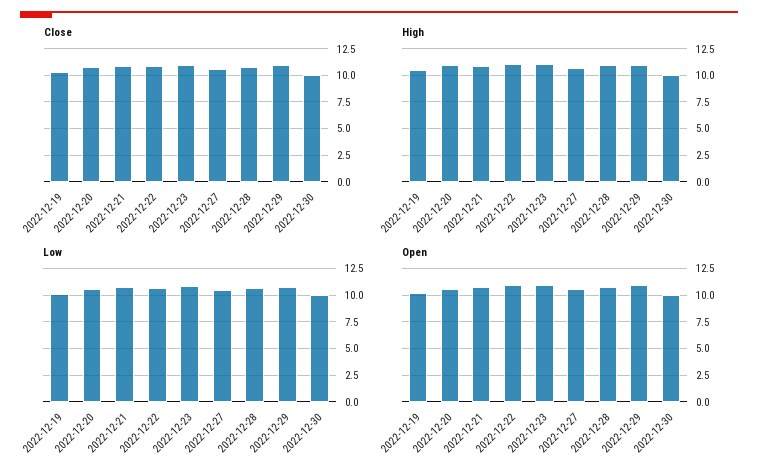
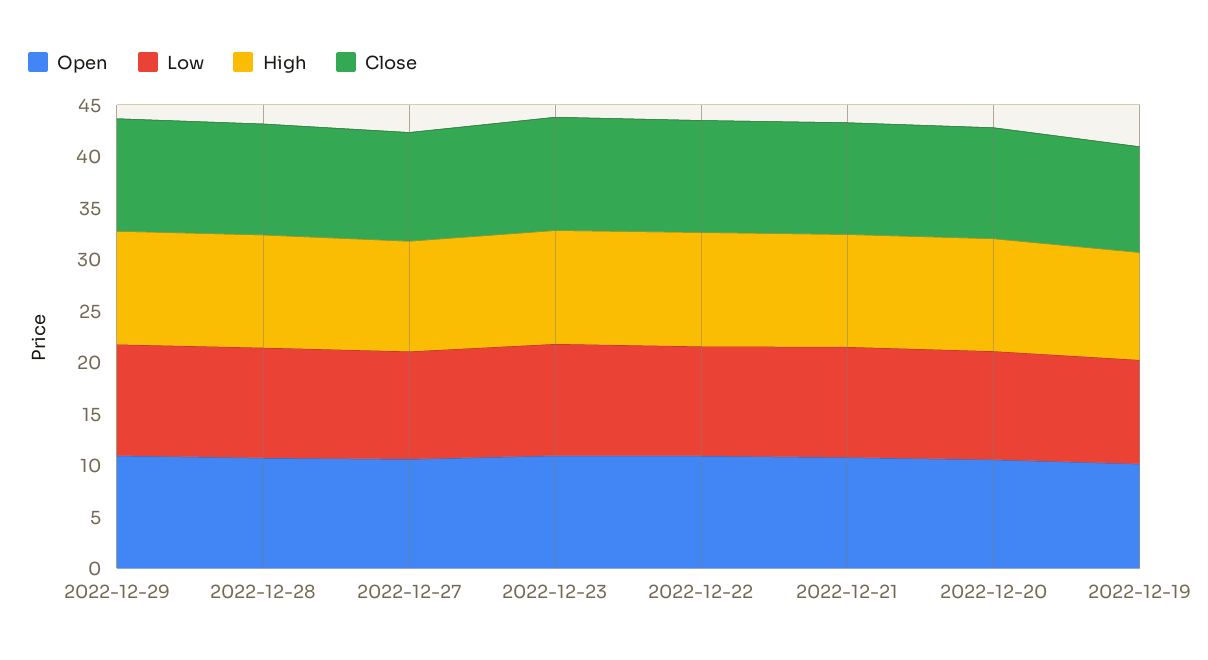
Close, 2022-12-30: 10 -> none
High, 2022-12-30: 10 -> none
Low, 2022-12-30: 10 -> none
Open, 2022-12-30: 10 -> none

